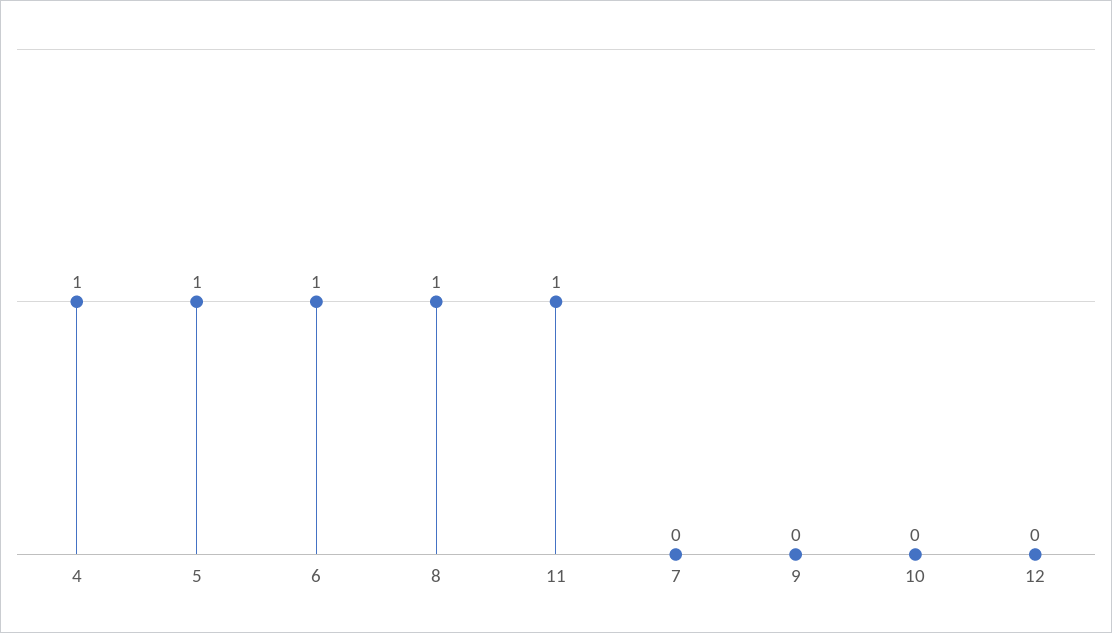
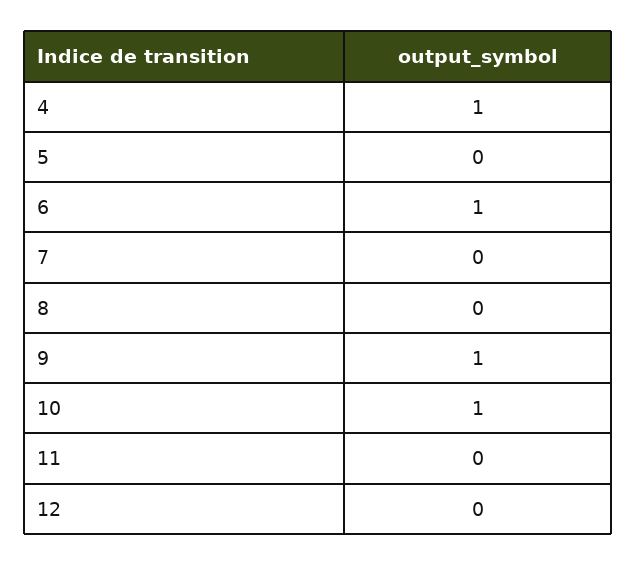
5: 1 -> 0
8: 1 -> 0
11: 1 -> 0
9: 0 -> 1
10: 0 -> 1

